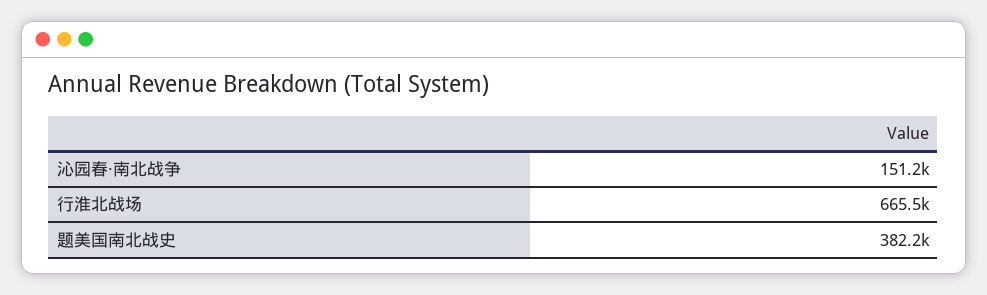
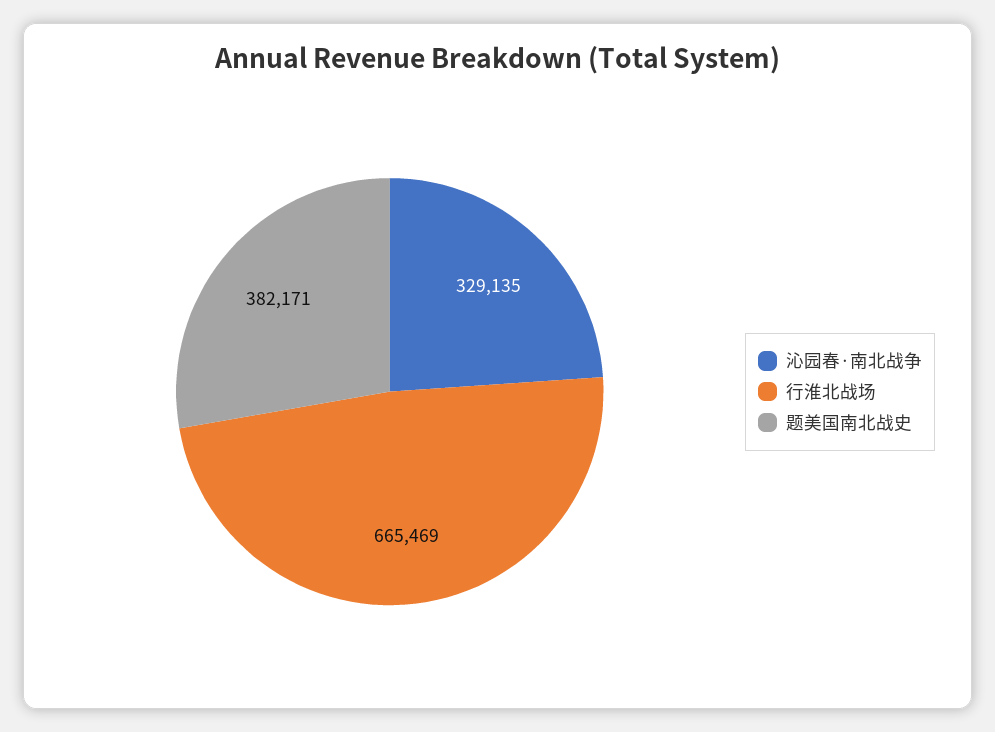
沁园春·南北战争: 151200 -> 329135

